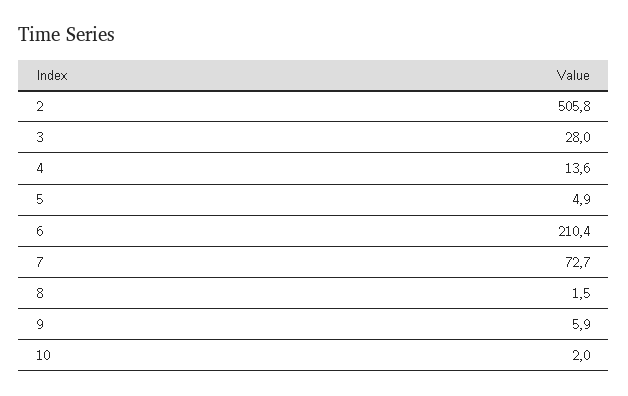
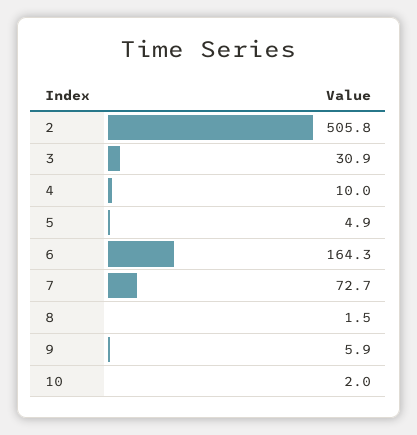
3: 28 -> 30.9
4: 13.6 -> 10
6: 210.4 -> 164.3

